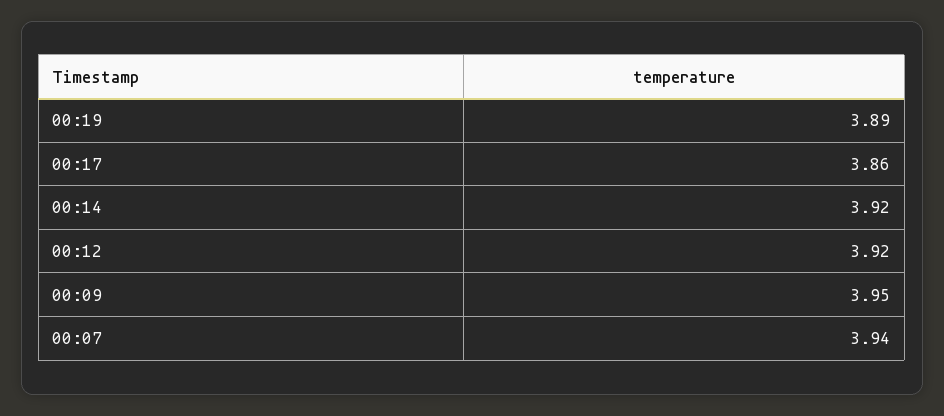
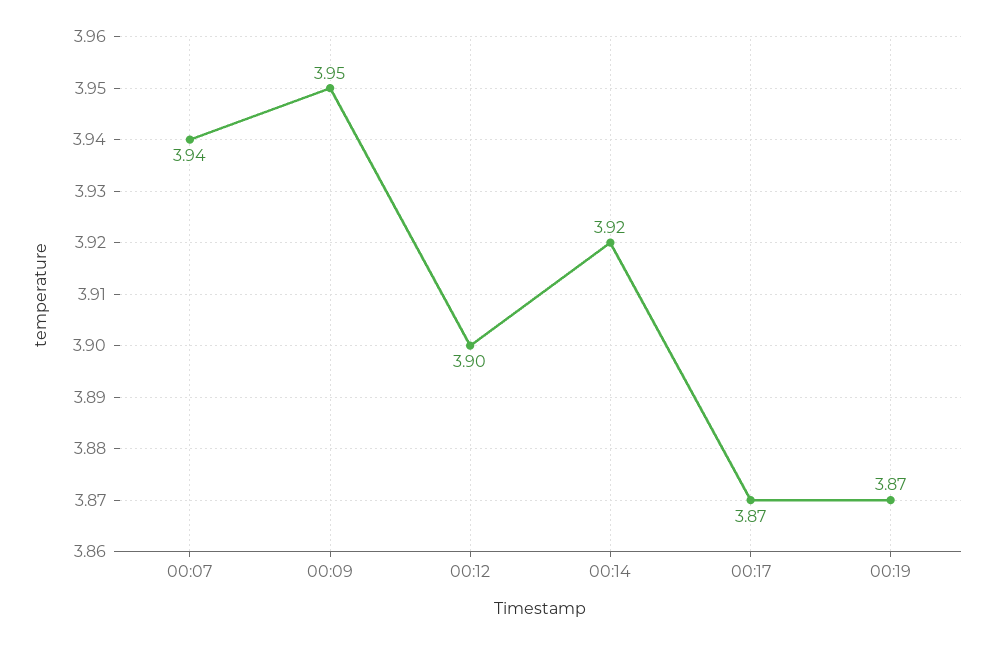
00:19: 3.89 -> 3.87
00:17: 3.86 -> 3.87
00:12: 3.92 -> 3.9

